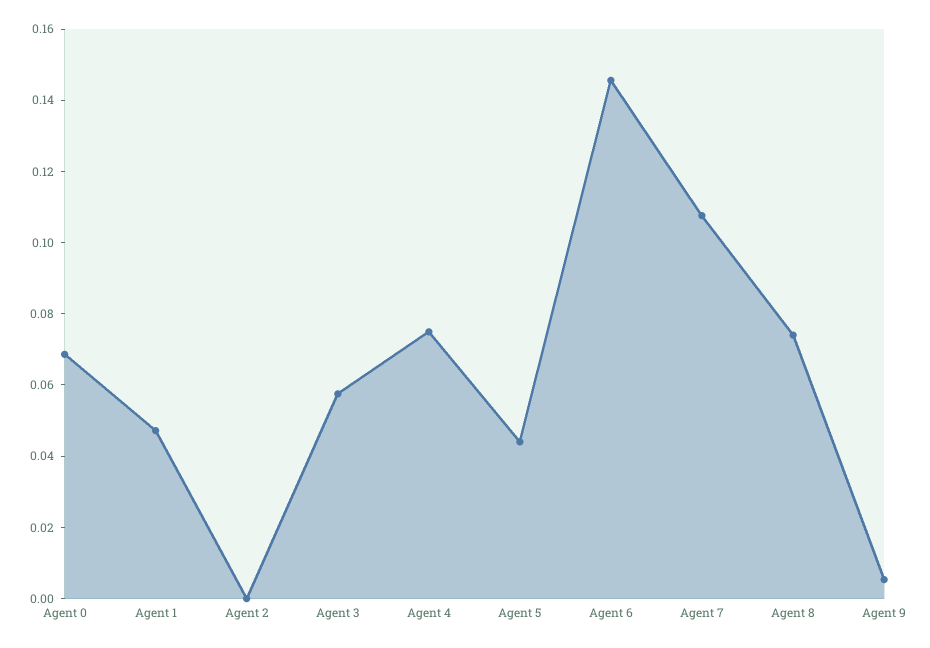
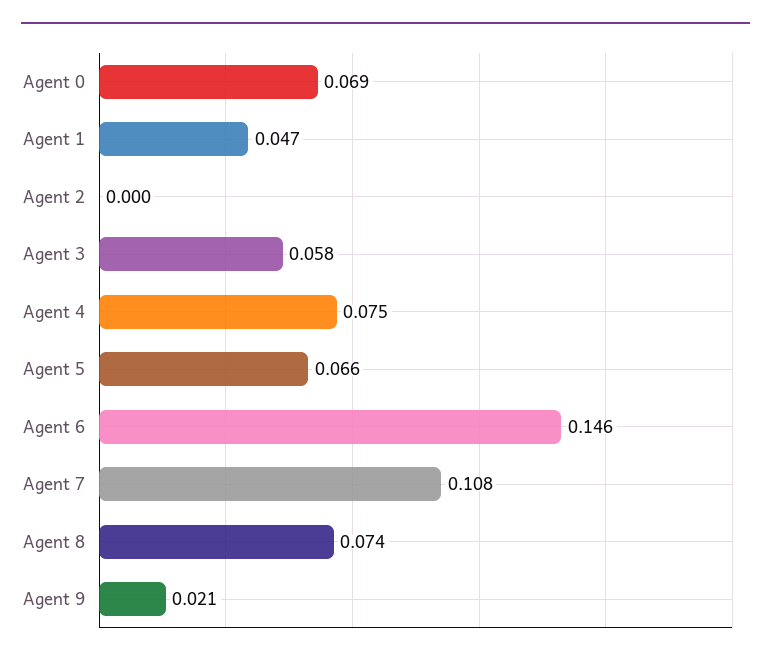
Agent 5: 0.045 -> 0.066
Agent 9: 0.005 -> 0.021

